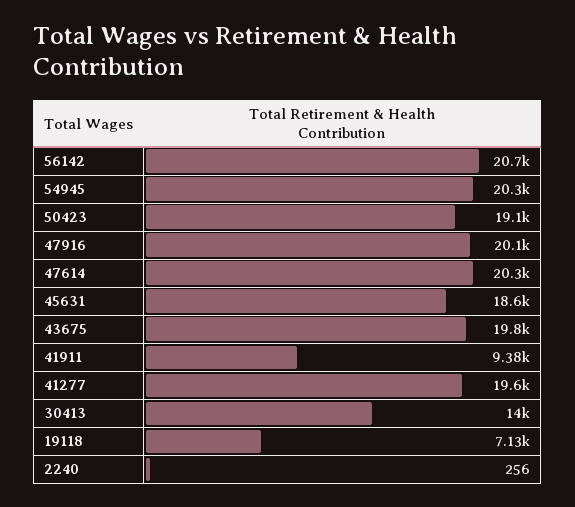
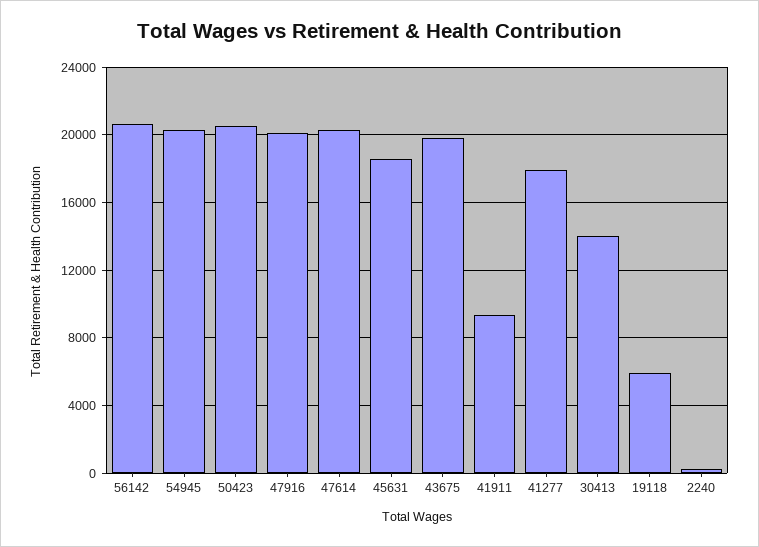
50423: 19100 -> 20500
41277: 19600 -> 18000
19118: 7130 -> 6000

